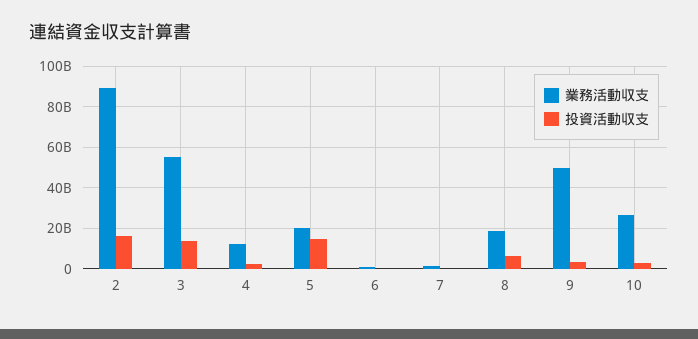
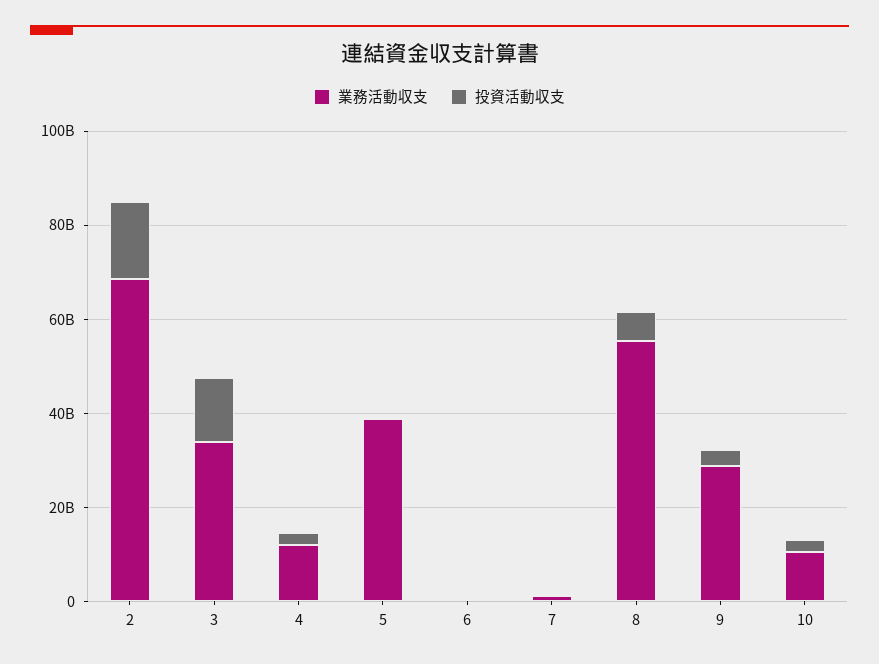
業務活動収支, 2: 90000000000 -> 70000000000
業務活動収支, 3: 55000000000 -> 35000000000
業務活動収支, 5: 20000000000 -> 40000000000
投資活動収支, 5: 15000000000 -> 0
業務活動収支, 8: 20000000000 -> 55000000000
業務活動収支, 9: 50000000000 -> 30000000000
業務活動収支, 10: 25000000000 -> 10000000000

